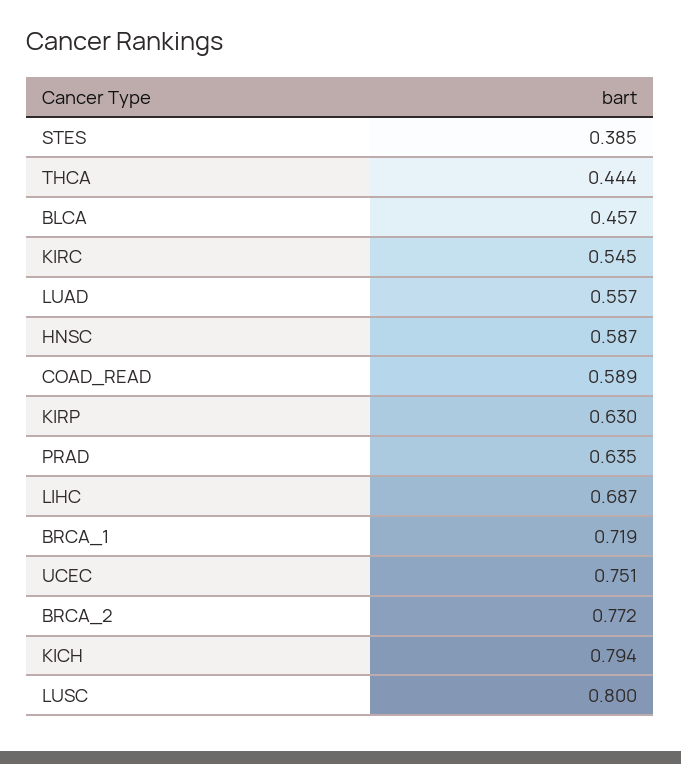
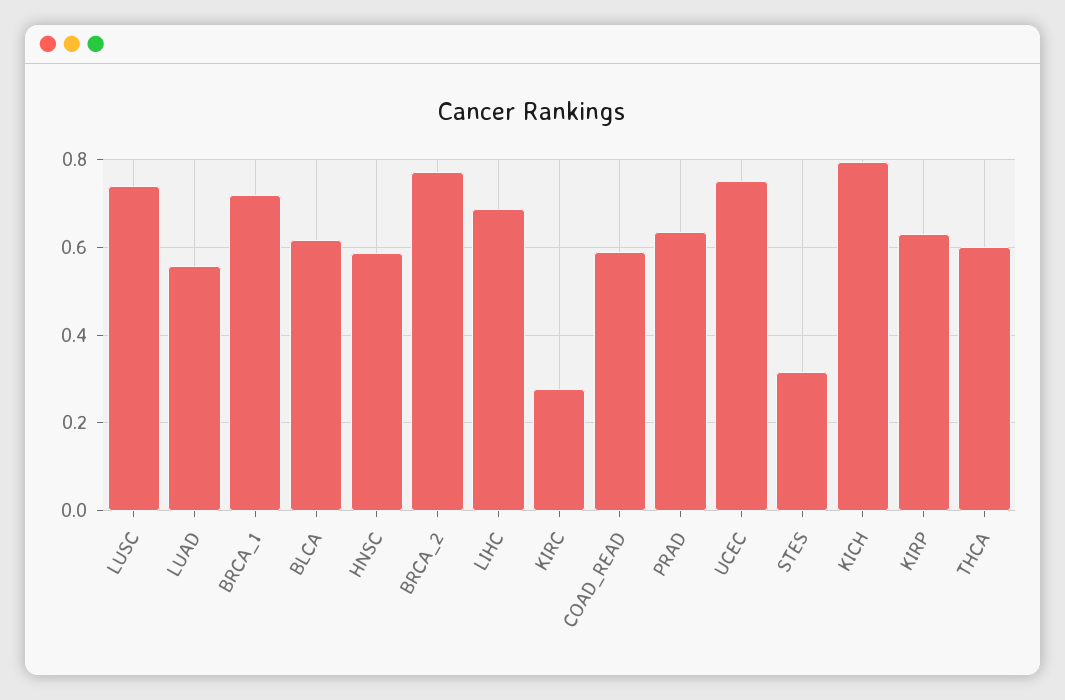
STES: 0.385 -> 0.32
THCA: 0.444 -> 0.6
BLCA: 0.457 -> 0.62
KIRC: 0.545 -> 0.28
LUSC: 0.8 -> 0.74

